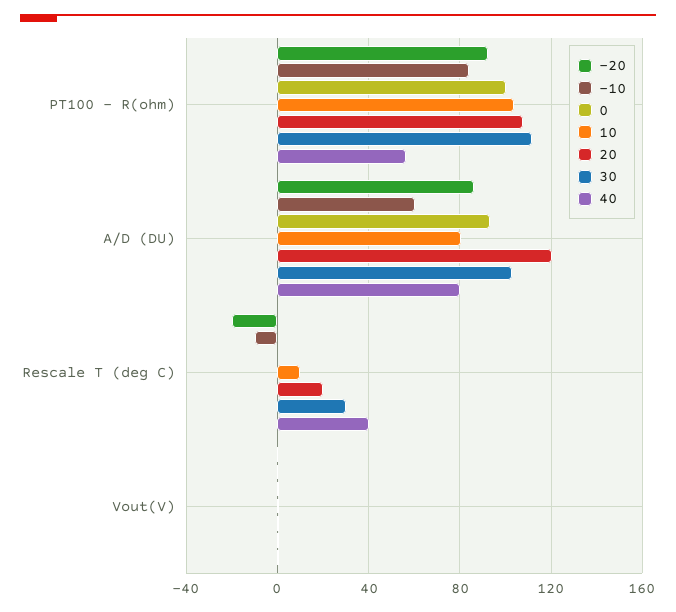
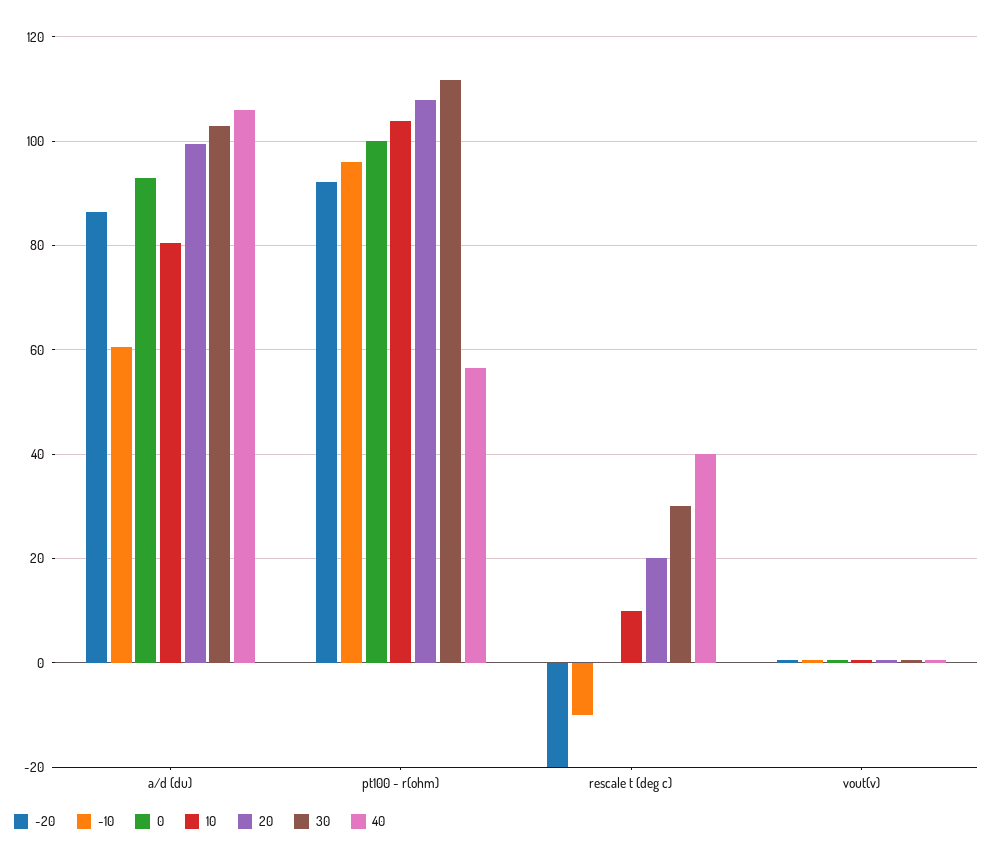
-10, PT100 - R(ohm): 85 -> 96
20, A/D (DU): 120 -> 100
40, A/D (DU): 80 -> 106

